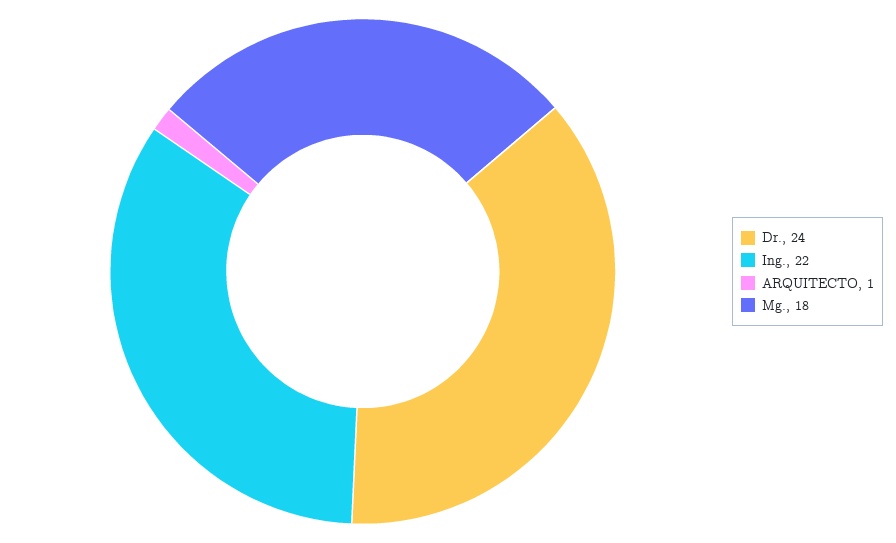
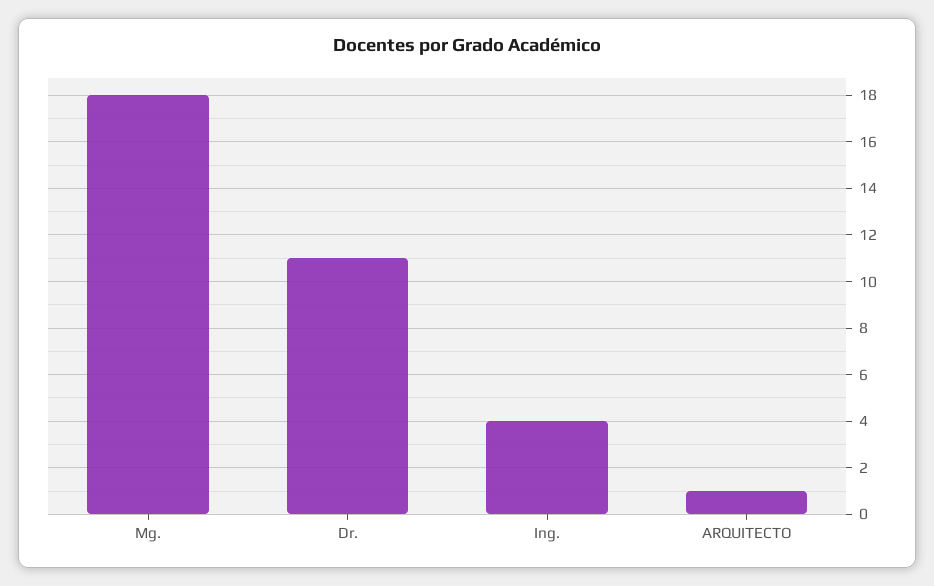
Dr.: 24 -> 11
Ing.: 22 -> 4

